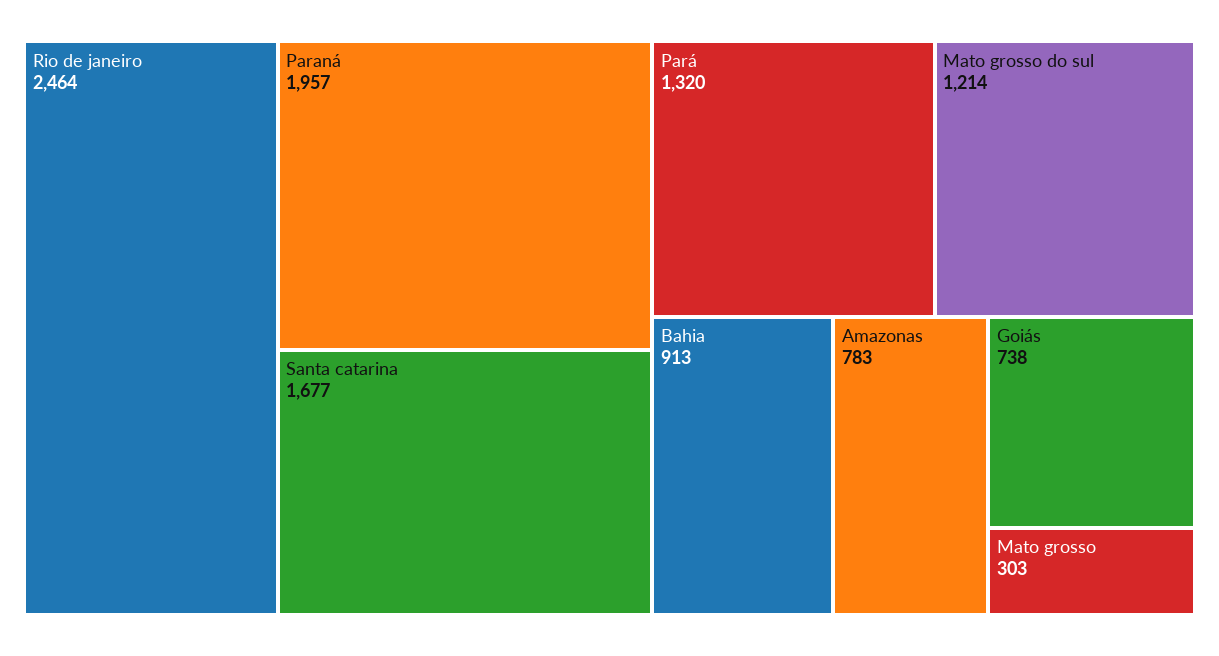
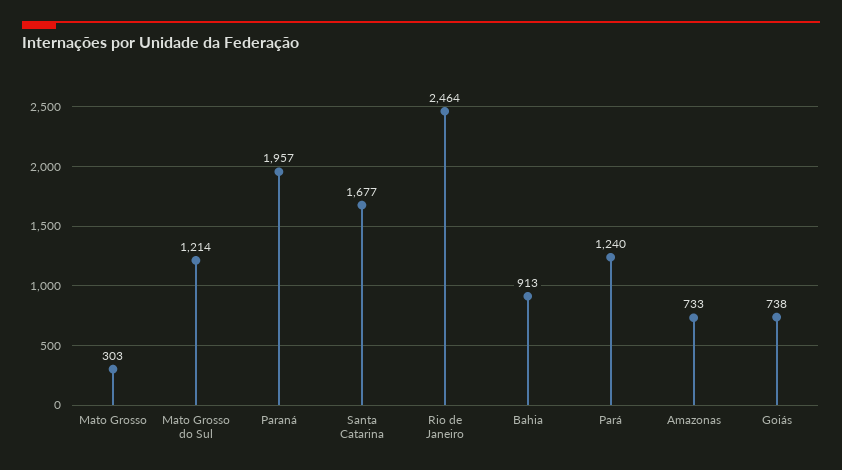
Pará: 1320 -> 1240
Amazonas: 783 -> 733

